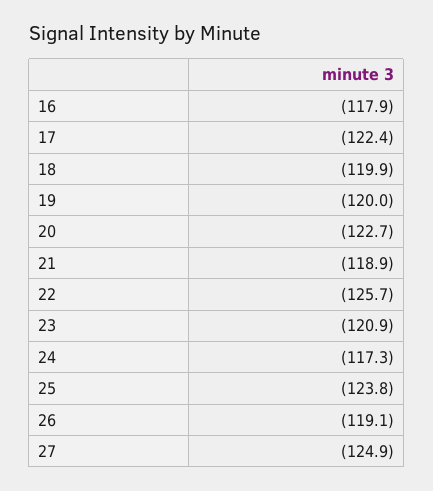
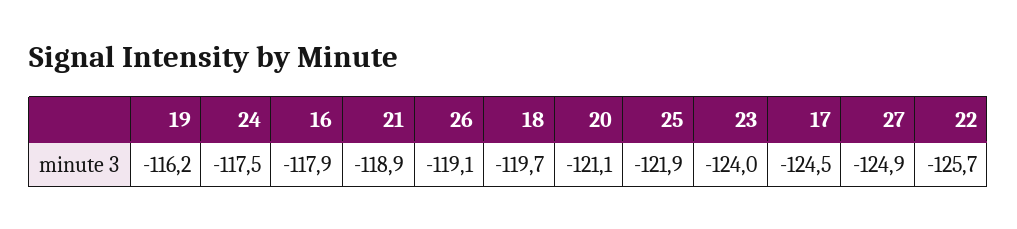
17: -122.4 -> -124.5
18: -119.9 -> -119.7
19: -120 -> -116.2
20: -122.7 -> -121.1
23: -120.9 -> -124
24: -117.3 -> -117.5
25: -123.8 -> -121.9

